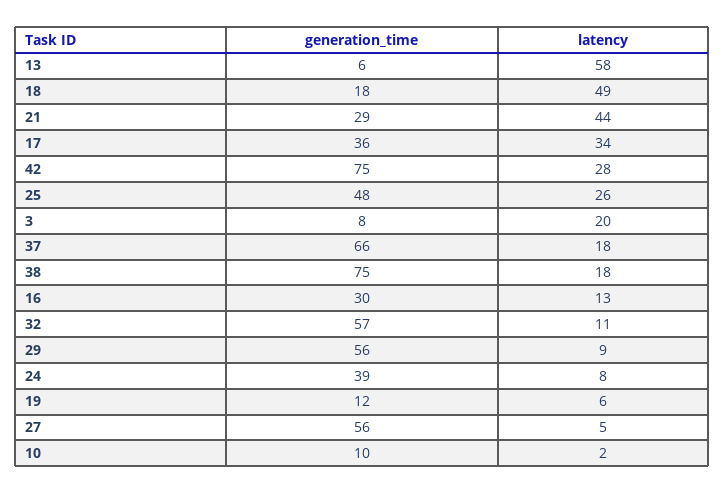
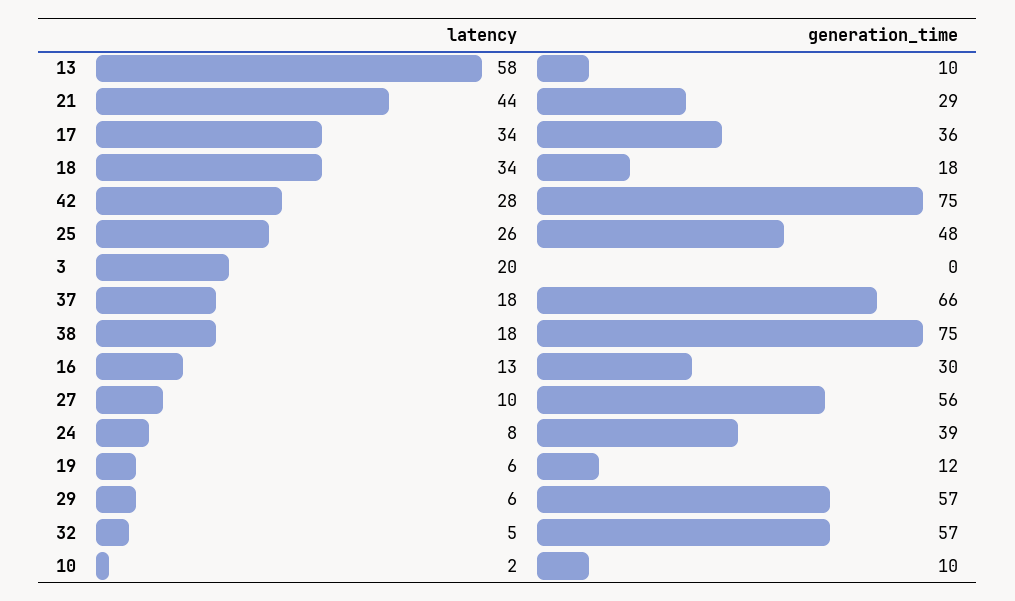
generation_time, 13: 6 -> 10
latency, 18: 49 -> 34
generation_time, 3: 8 -> 0
latency, 32: 11 -> 5
generation_time, 29: 56 -> 57
latency, 29: 9 -> 6
latency, 27: 5 -> 10

